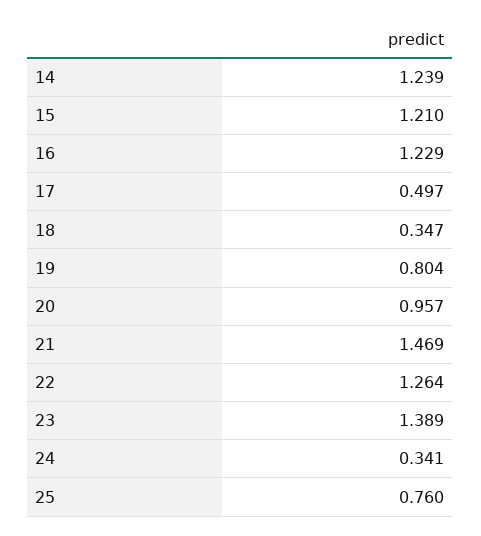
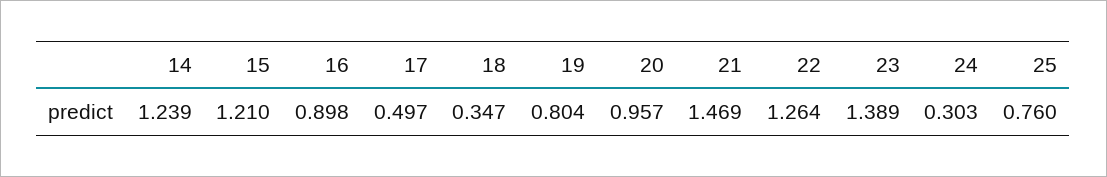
16: 1.229 -> 0.898
24: 0.341 -> 0.303

